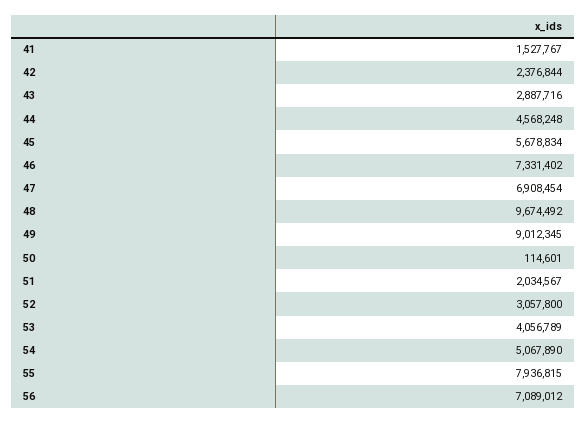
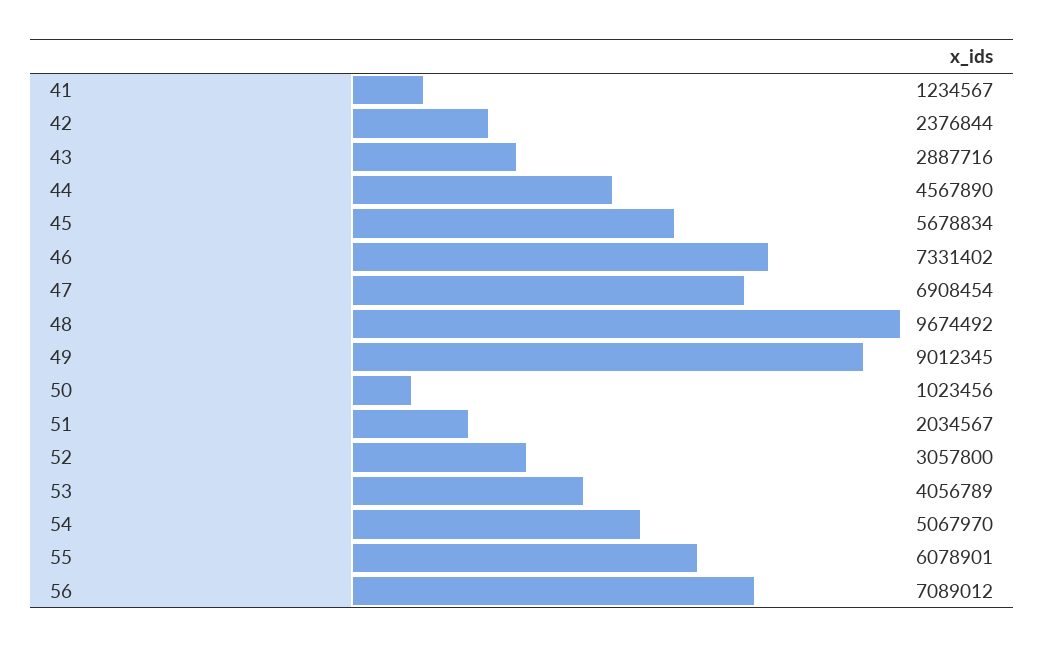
41: 1527767 -> 1234567
44: 4568248 -> 4567890
50: 114601 -> 1023456
54: 5067890 -> 5067970
55: 7936815 -> 6078901

